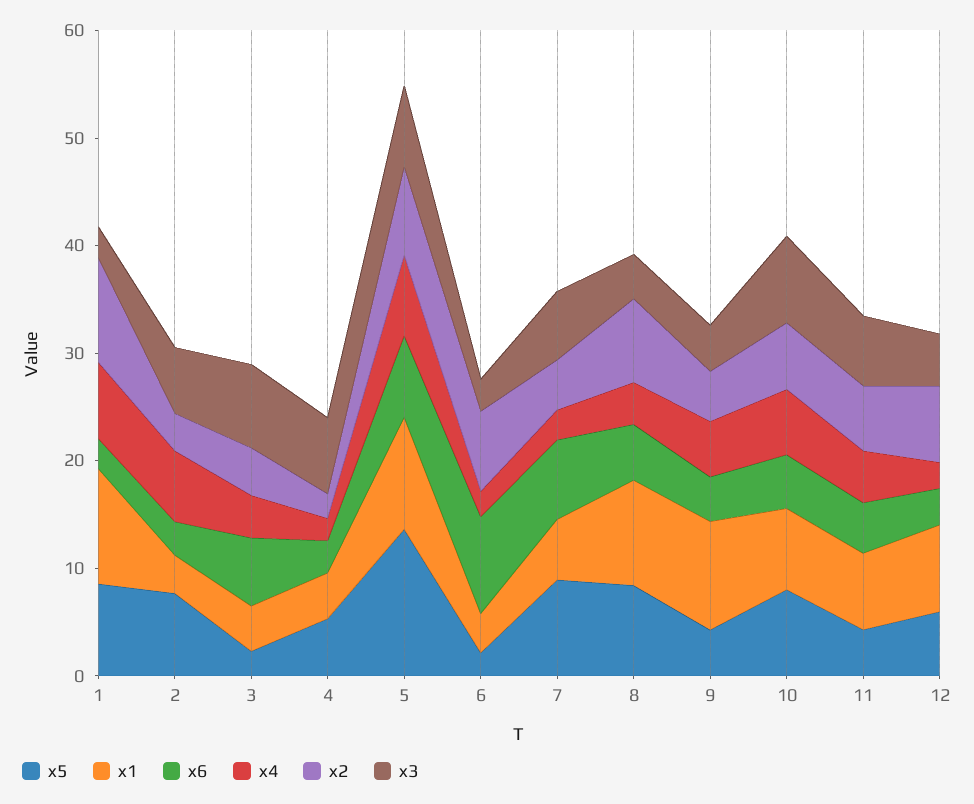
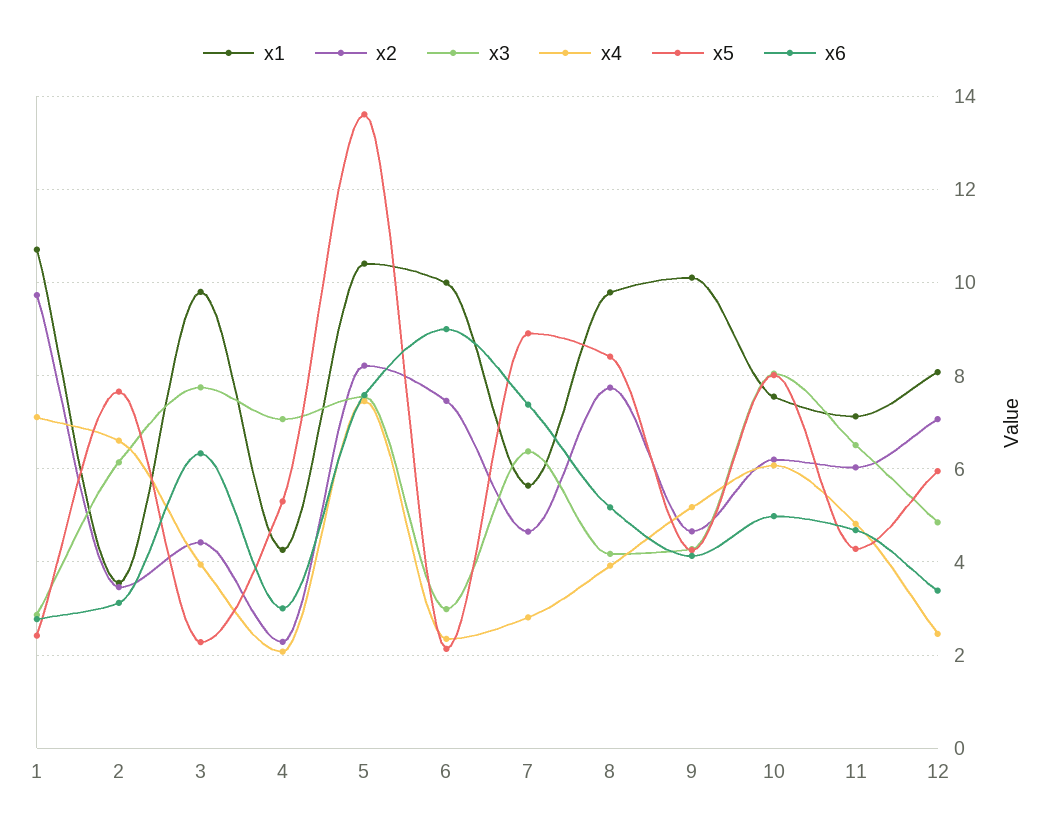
x5, 1: 8 -> 2.4
x1, 3: 4 -> 9.8
x1, 6: 4 -> 10

